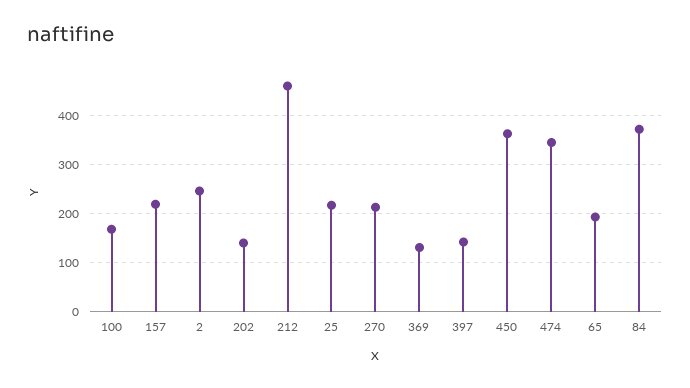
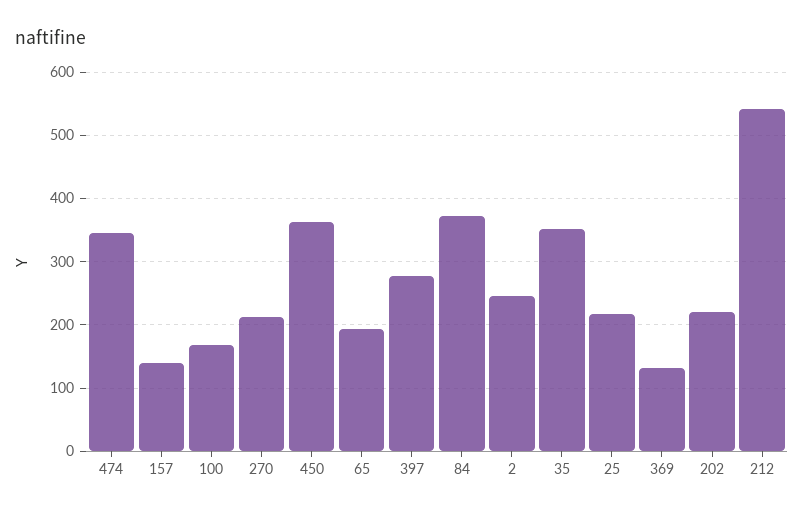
157: 220 -> 140
202: 140 -> 220
212: 460 -> 540
397: 140 -> 280
35: none -> 350

